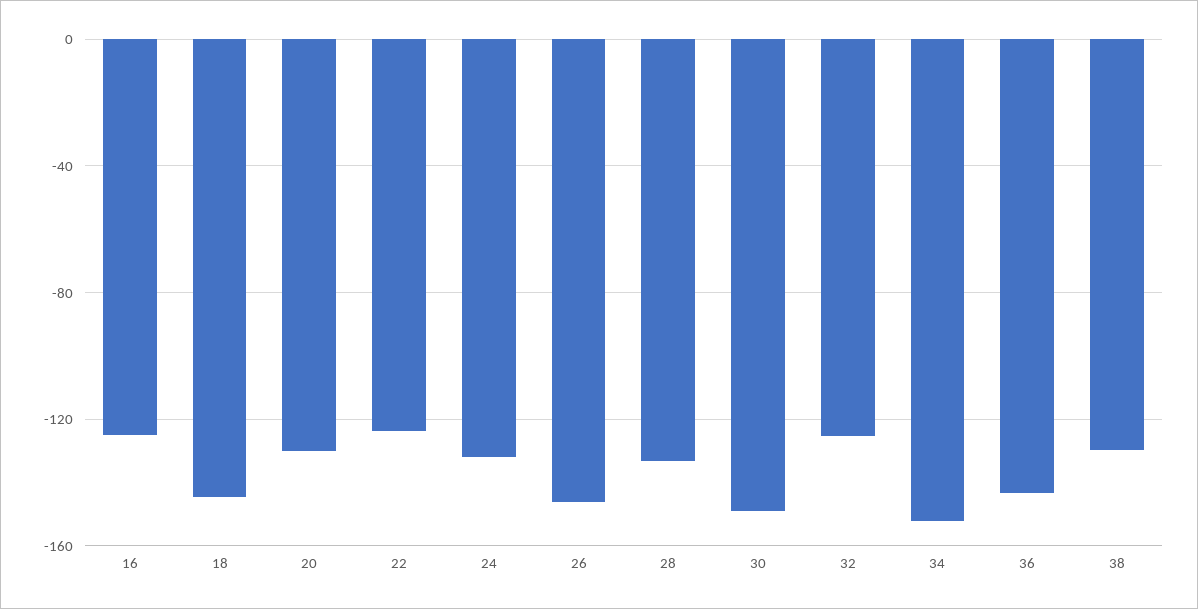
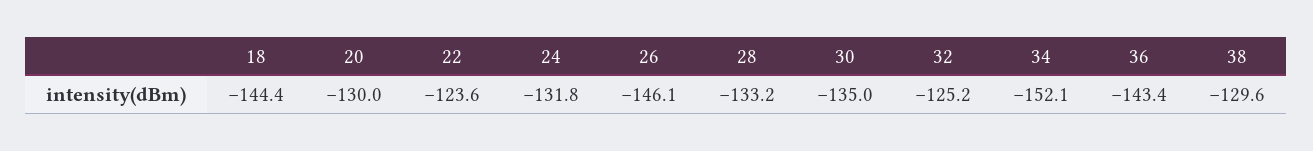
16: -125 -> none
30: -150 -> -135

